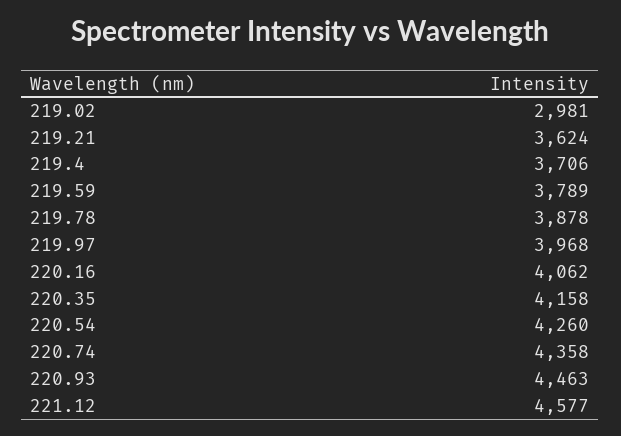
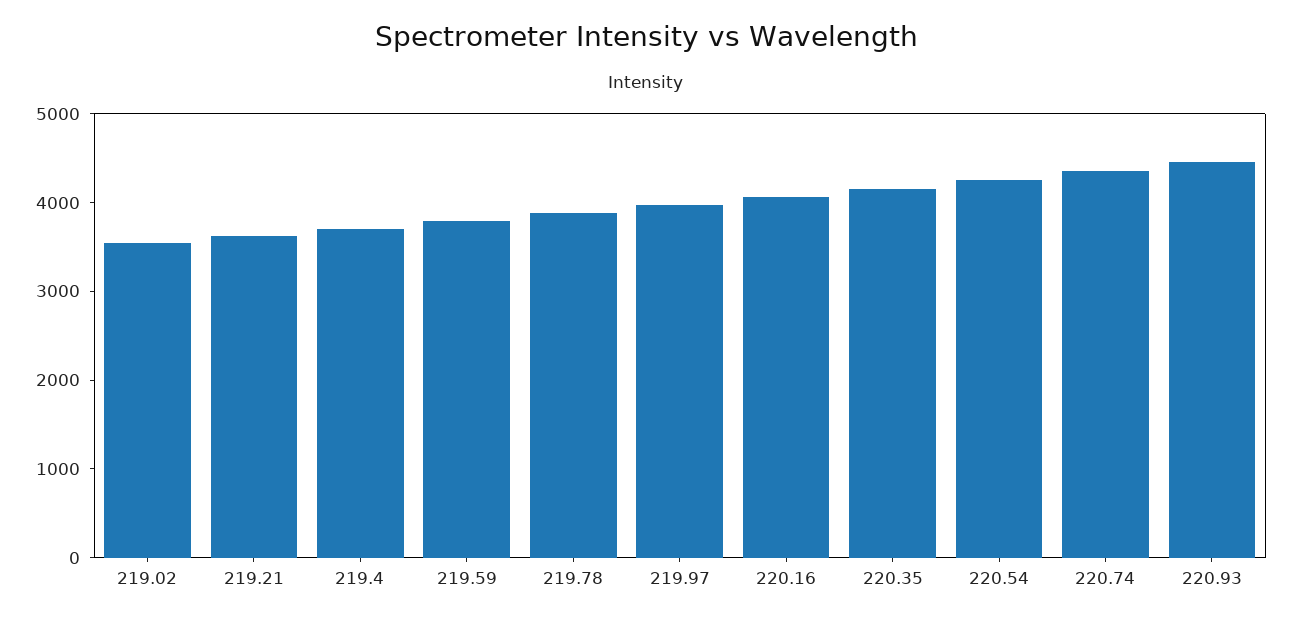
219.02: 2981 -> 3600
221.12: 4577 -> none

